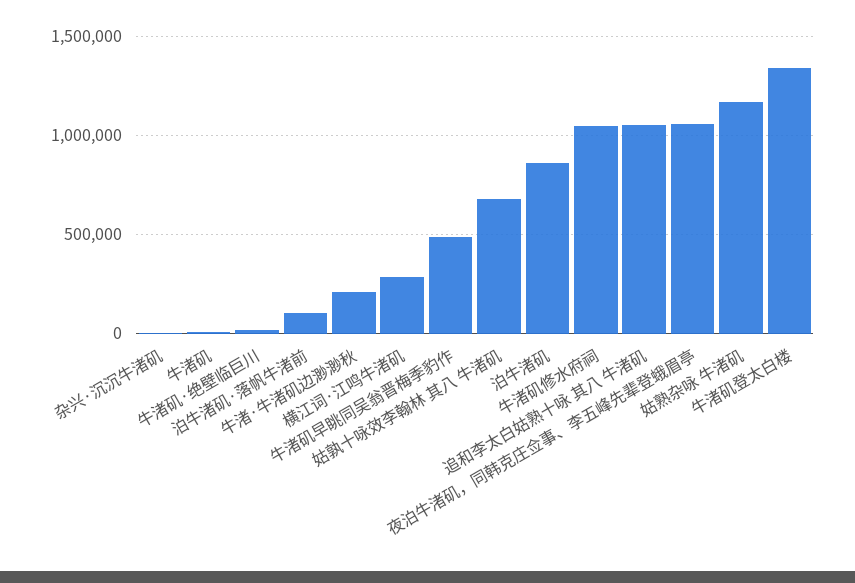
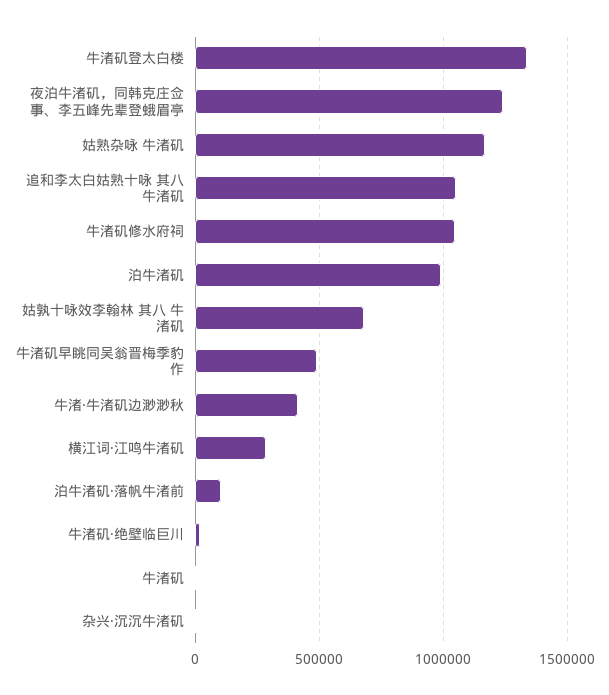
牛渚·牛渚矶边渺渺秋: 200000 -> 400000
泊牛渚矶: 850000 -> 1000000
夜泊牛渚矶，同韩克庄佥事、李五峰先辈登蛾眉亭: 1050000 -> 1250000

